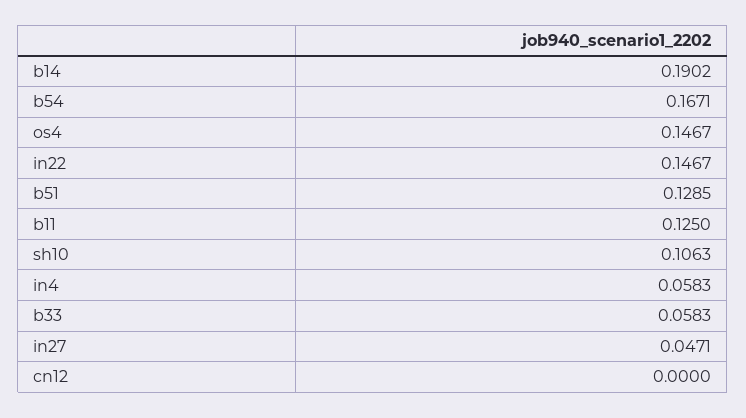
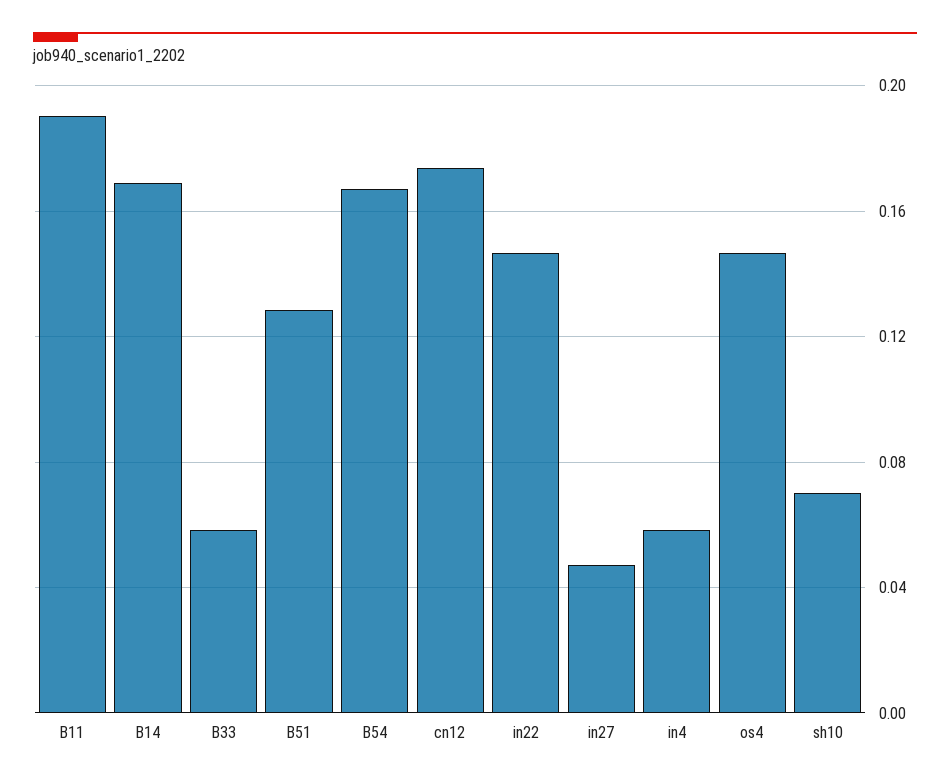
b14: 0.1902 -> 0.17
b11: 0.125 -> 0.19
sh10: 0.1063 -> 0.07
cn12: 0 -> 0.175

